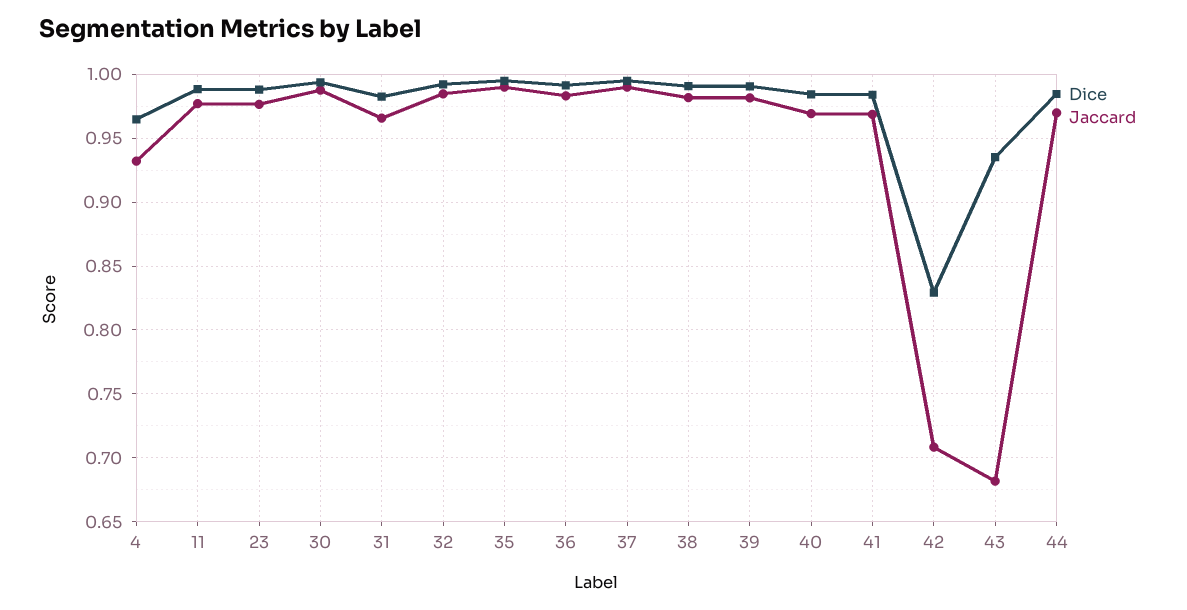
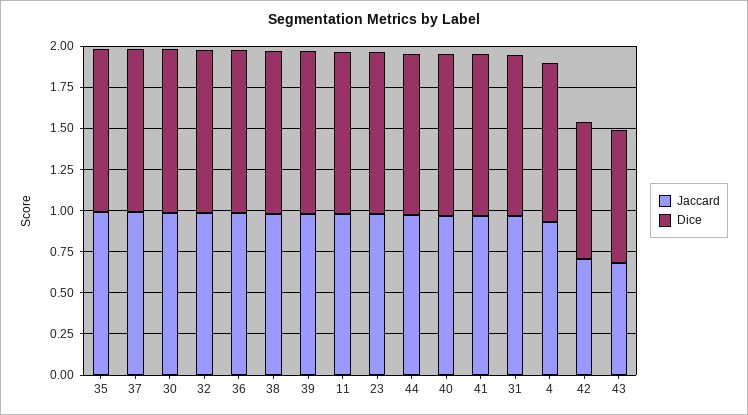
Dice, 43: 0.935 -> 0.8

